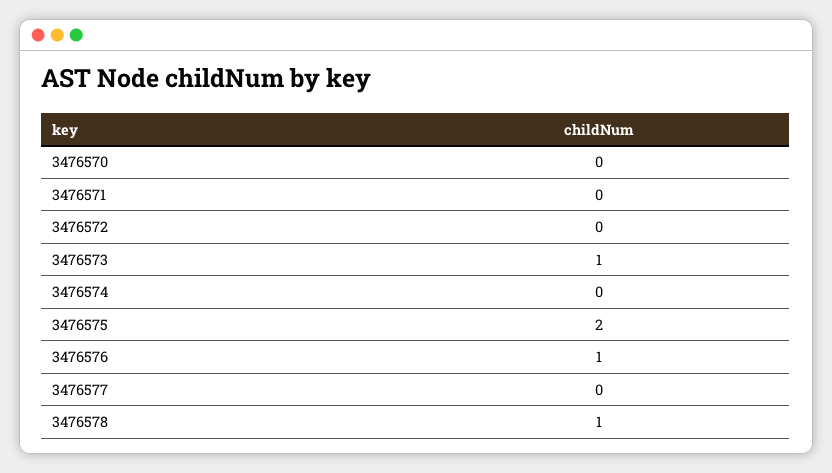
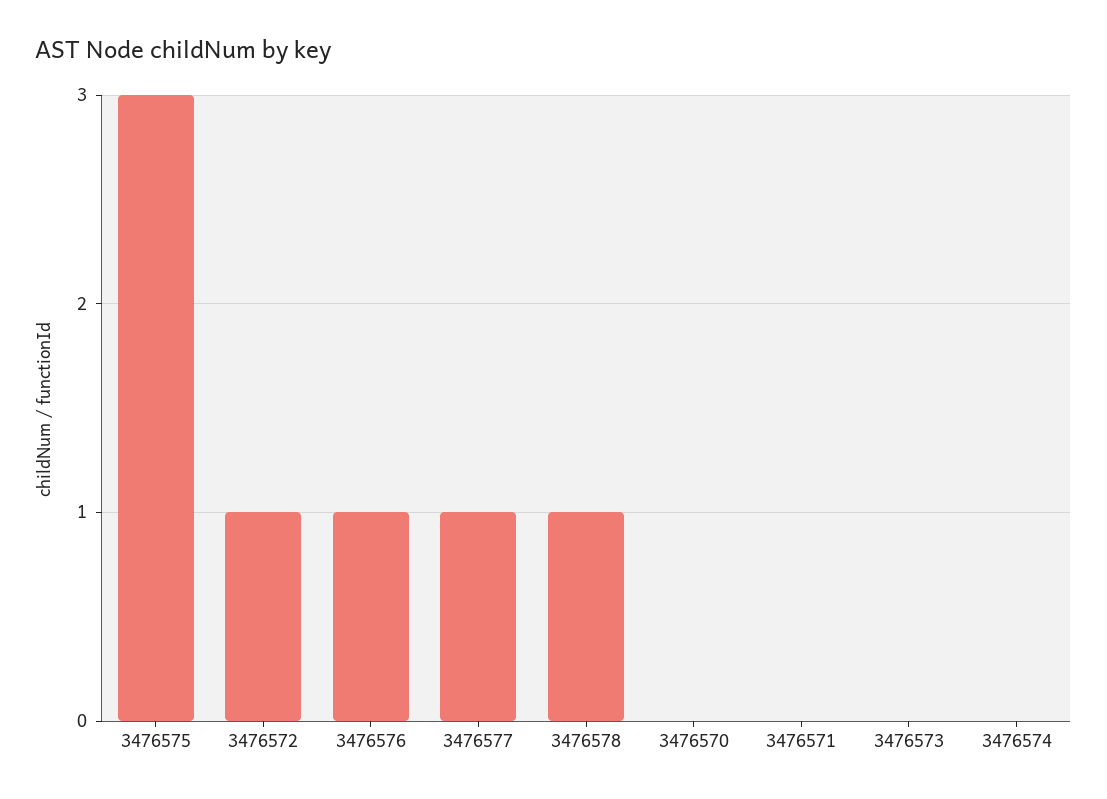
3476572: 0 -> 1
3476573: 1 -> 0
3476575: 2 -> 3
3476577: 0 -> 1

